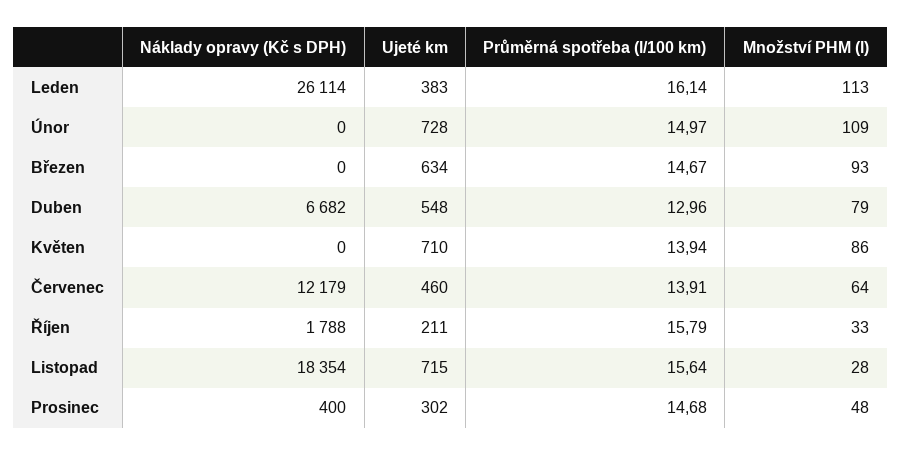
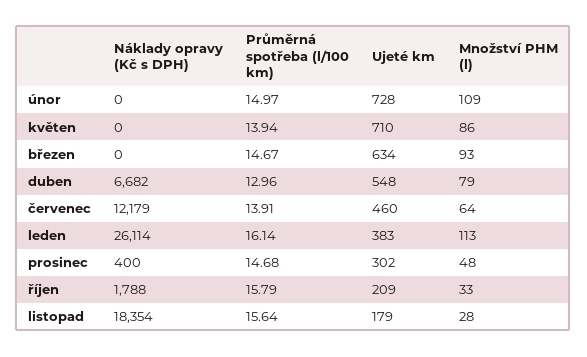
Ujeté km, Říjen: 211 -> 209
Ujeté km, Listopad: 715 -> 179

